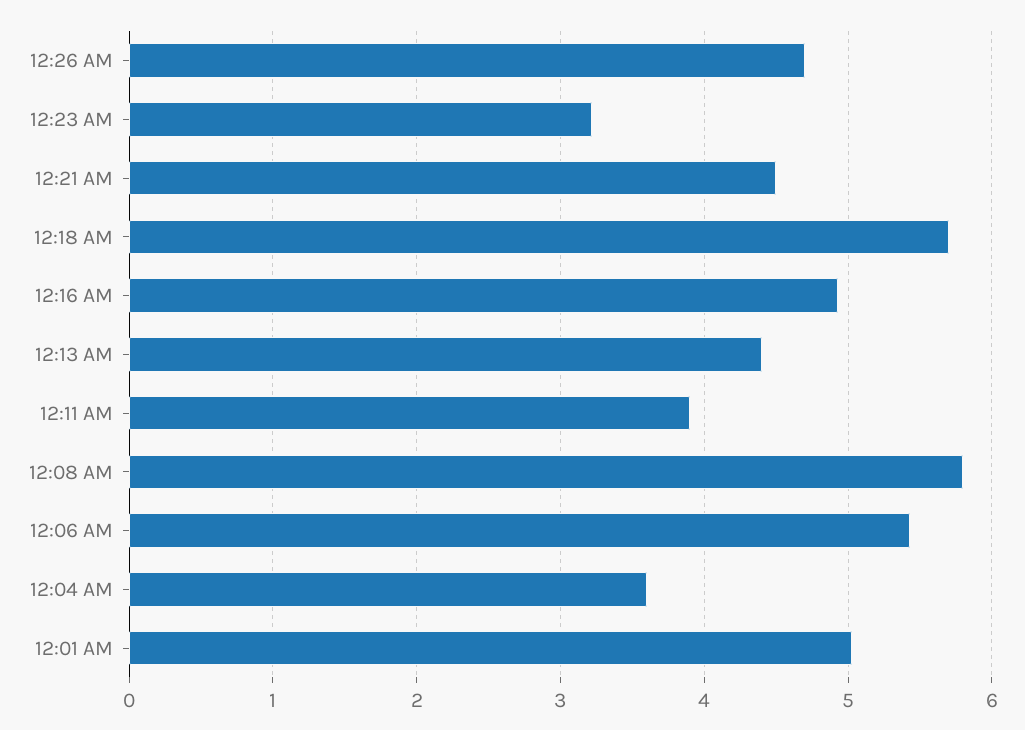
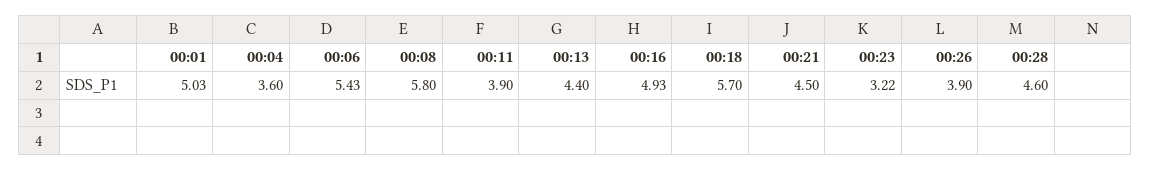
12:26 AM: 4.7 -> 3.9
00:28: none -> 4.6

